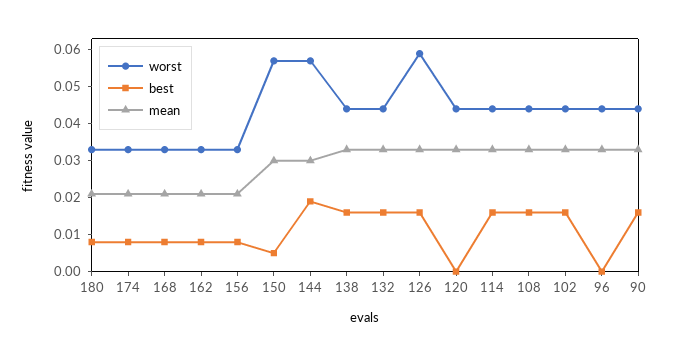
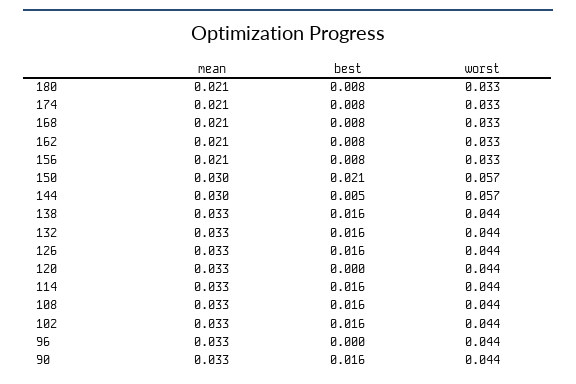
best, 150: 0.005 -> 0.021
best, 144: 0.02 -> 0.005
worst, 126: 0.06 -> 0.044

